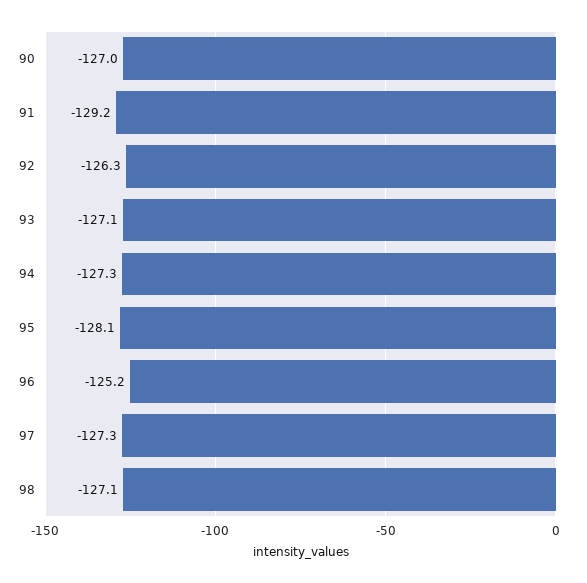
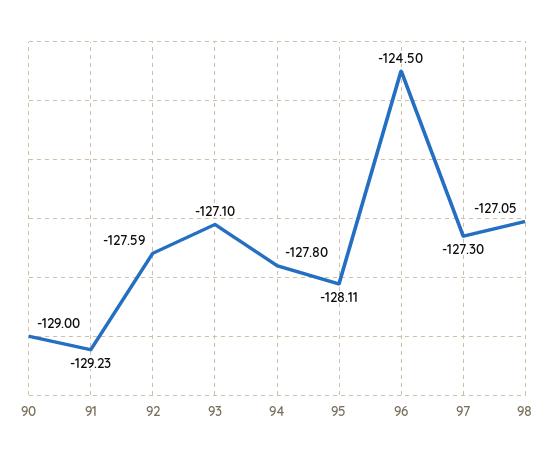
90: -127 -> -129
92: -126.3 -> -127.59
94: -127.3 -> -127.8
96: -125.2 -> -124.5

